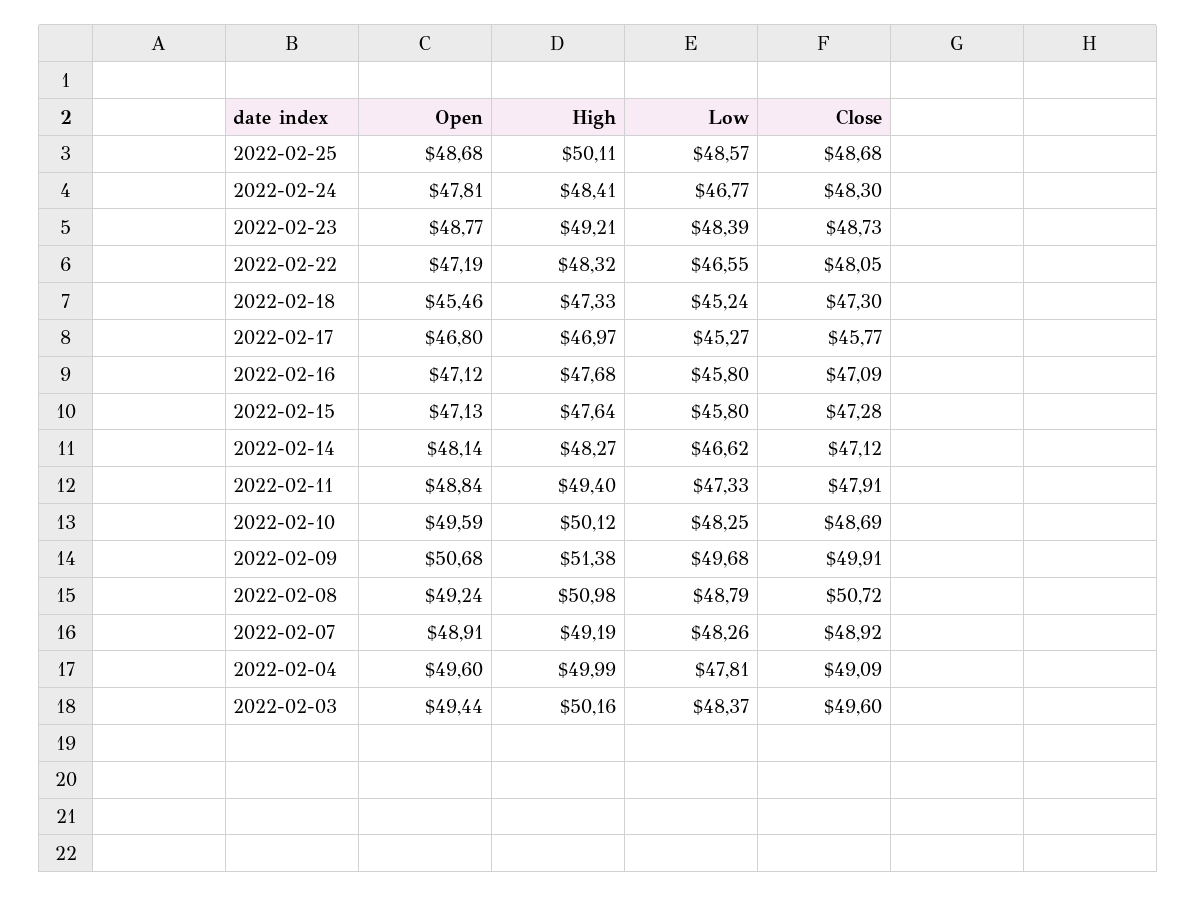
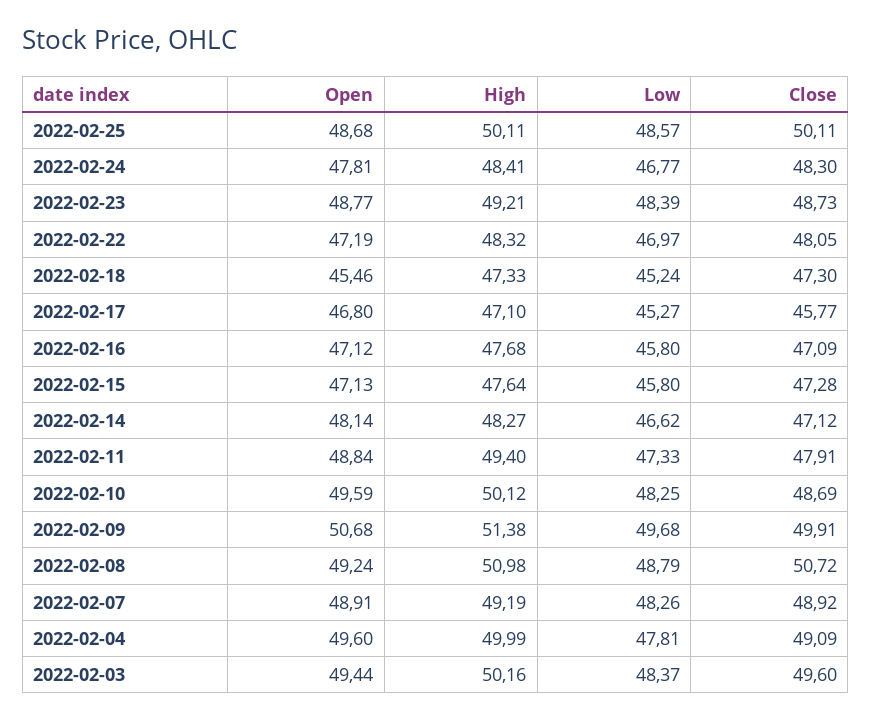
Close, 2022-02-25: 48.68 -> 50.11
Low, 2022-02-22: 46.55 -> 46.97
High, 2022-02-17: 46.97 -> 47.1

